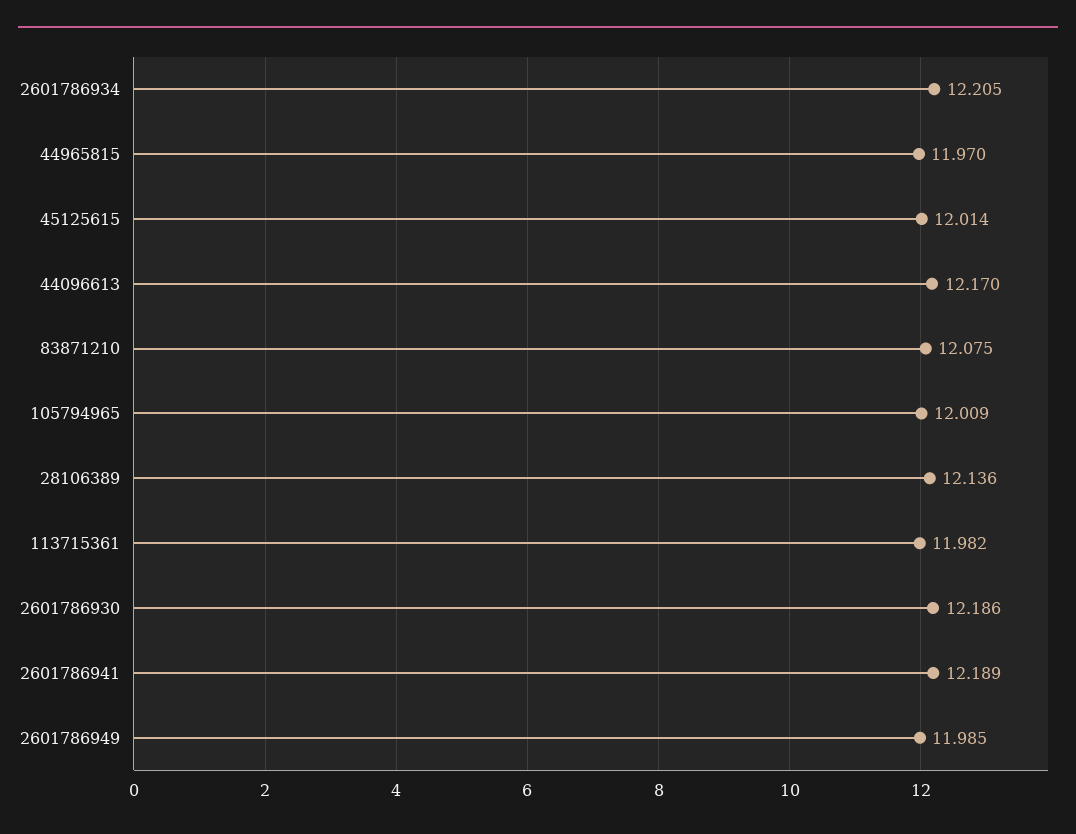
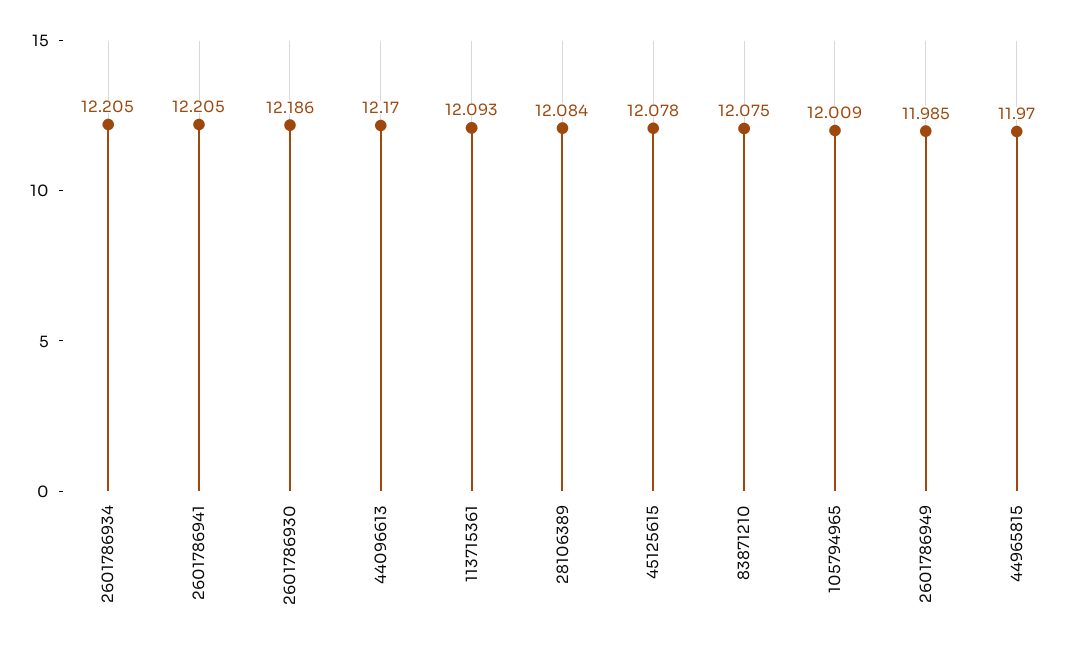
45125615: 12.014 -> 12.078
28106389: 12.136 -> 12.084
113715361: 11.982 -> 12.093
2601786941: 12.189 -> 12.205

